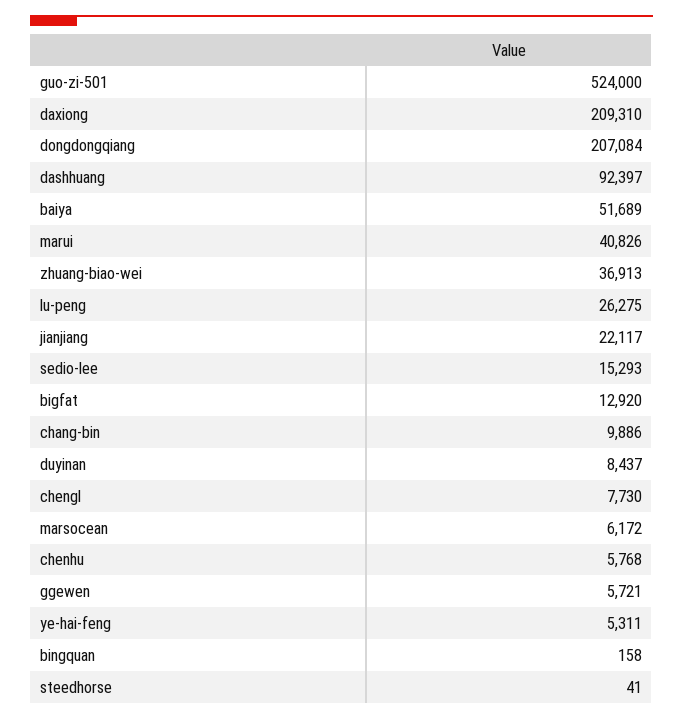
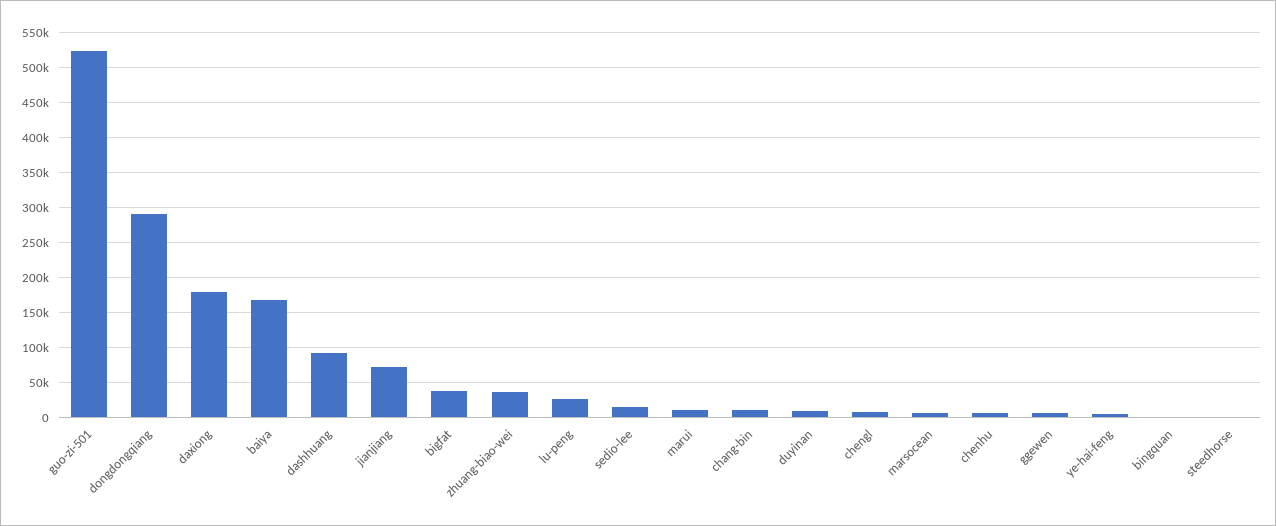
daxiong: 209310 -> 180000
dongdongqiang: 207084 -> 290000
baiya: 51689 -> 170000
marui: 40826 -> 10000
jianjiang: 22117 -> 70000
bigfat: 12920 -> 40000

